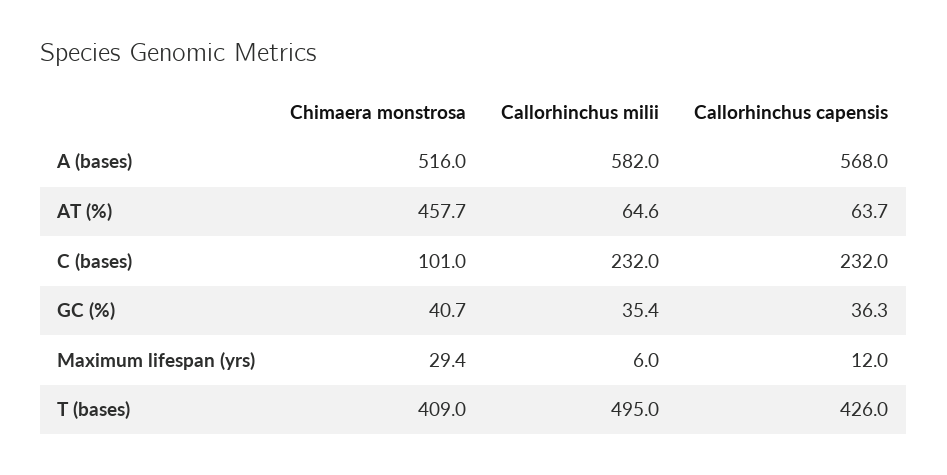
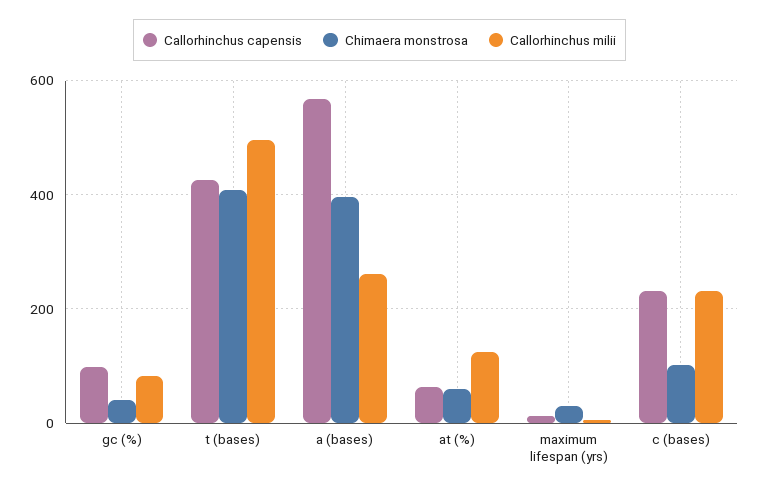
Chimaera monstrosa, A (bases): 516 -> 400
Callorhinchus milii, A (bases): 582 -> 260
Chimaera monstrosa, AT (%): 457.7 -> 60
Callorhinchus milii, AT (%): 64.6 -> 120
Callorhinchus milii, GC (%): 35.4 -> 80
Callorhinchus capensis, GC (%): 36.3 -> 100

